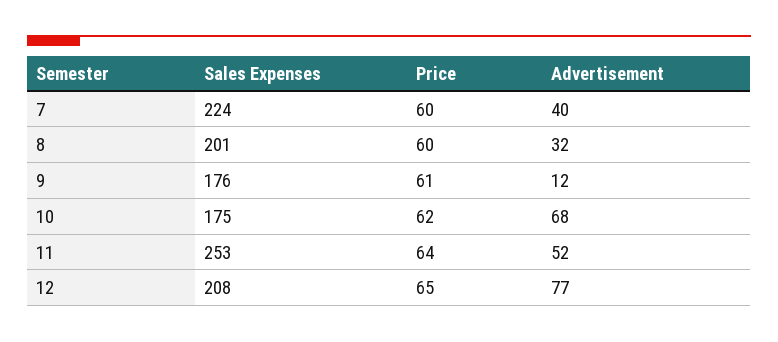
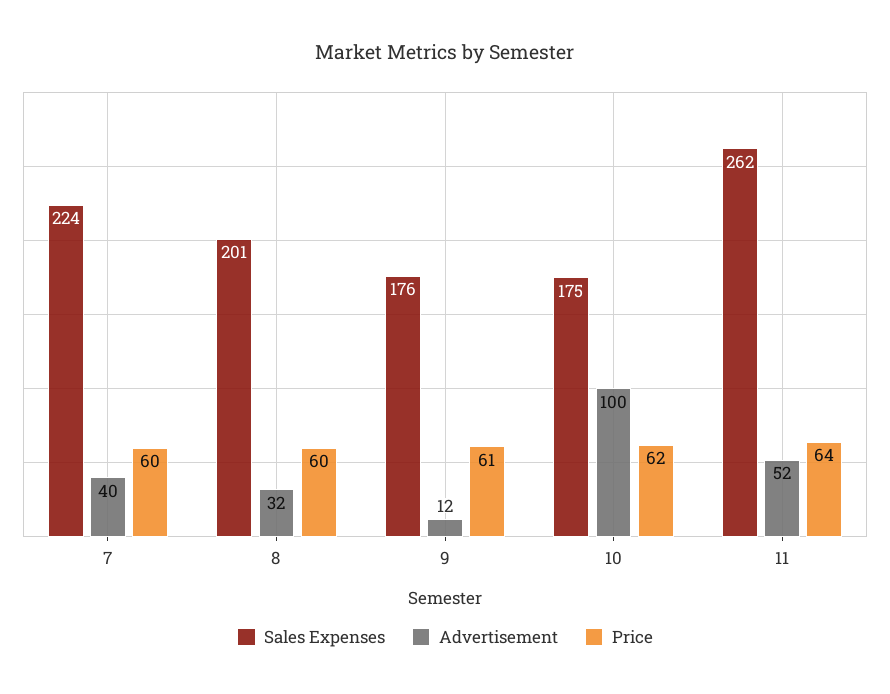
Advertisement, 10: 68 -> 100
Sales Expenses, 11: 253 -> 262
Sales Expenses, 12: 208 -> none
Price, 12: 65 -> none
Advertisement, 12: 77 -> none

